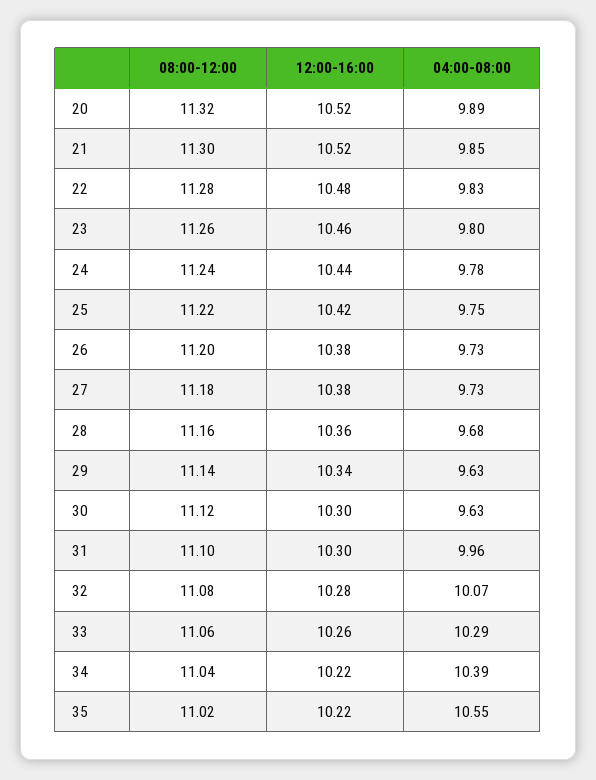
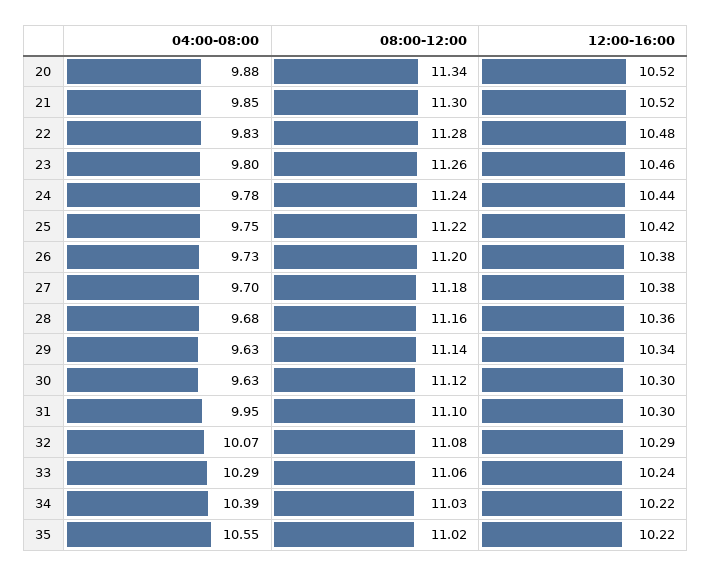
08:00-12:00, 20: 11.32 -> 11.34
04:00-08:00, 20: 9.89 -> 9.88
04:00-08:00, 27: 9.73 -> 9.7
04:00-08:00, 31: 9.96 -> 9.95
12:00-16:00, 32: 10.28 -> 10.29
12:00-16:00, 33: 10.26 -> 10.24
08:00-12:00, 34: 11.04 -> 11.03

